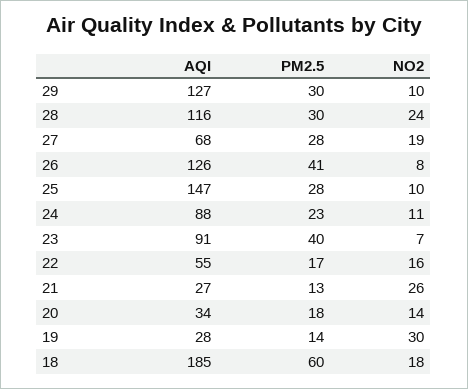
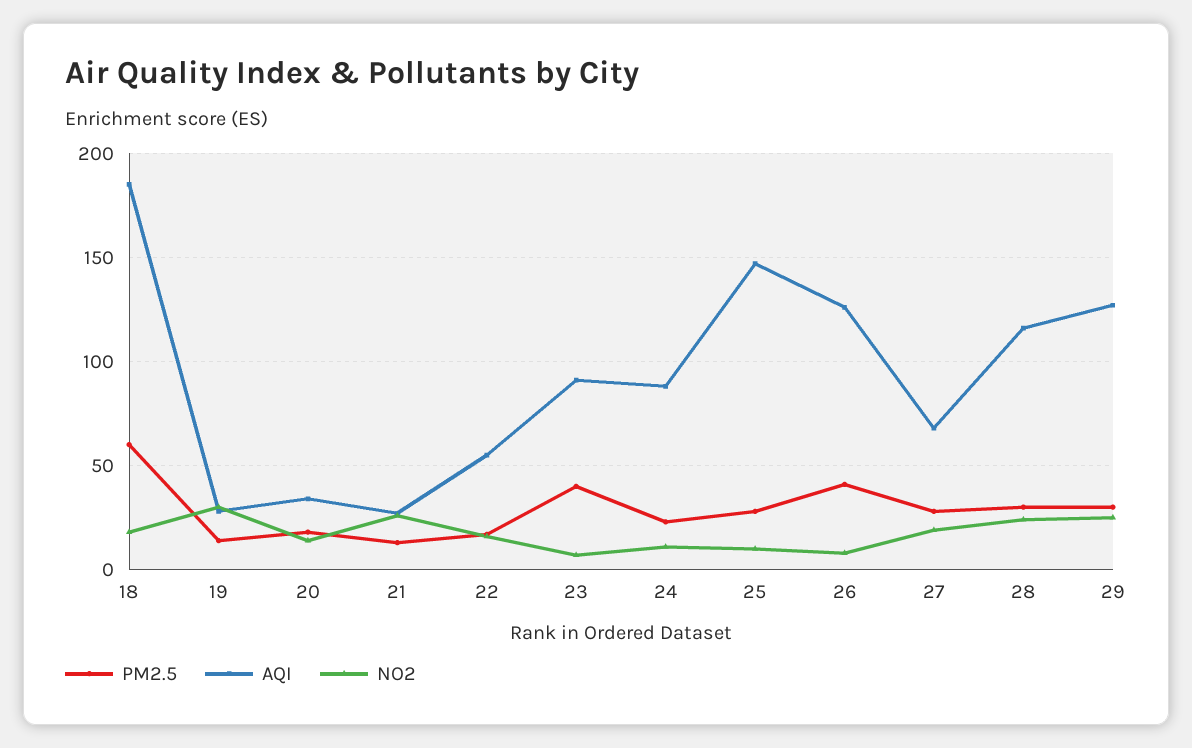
NO2, 29: 10 -> 25

